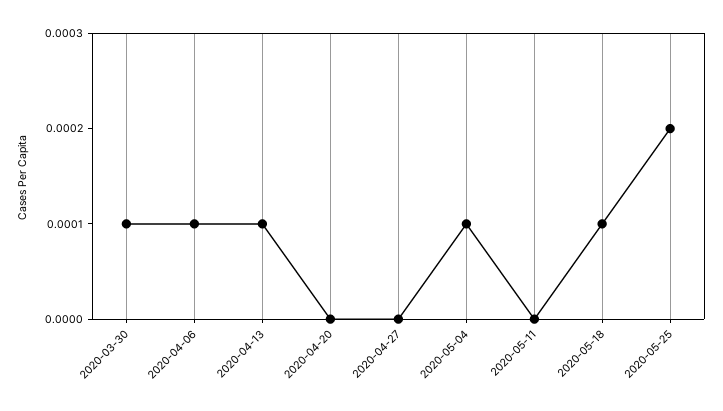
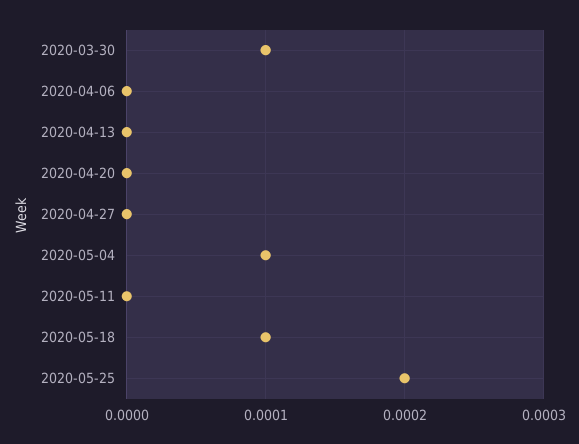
2020-04-06: 0.0001 -> 0
2020-04-13: 0.0001 -> 0

